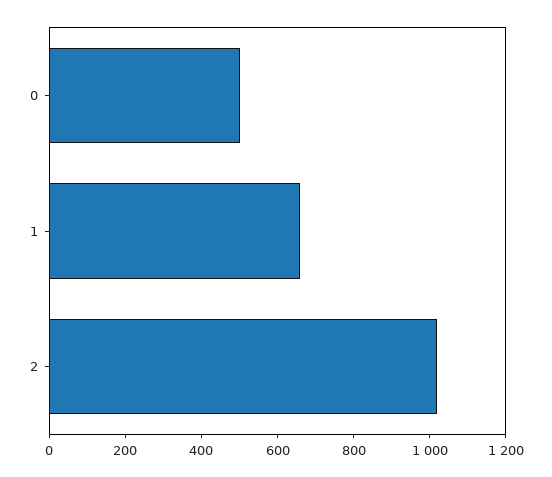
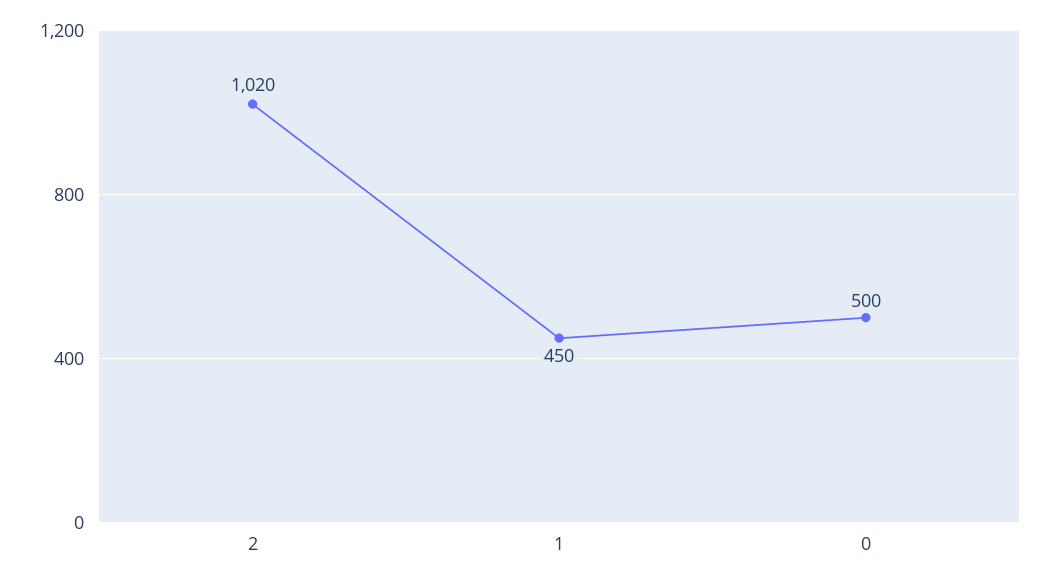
1: 650 -> 450

